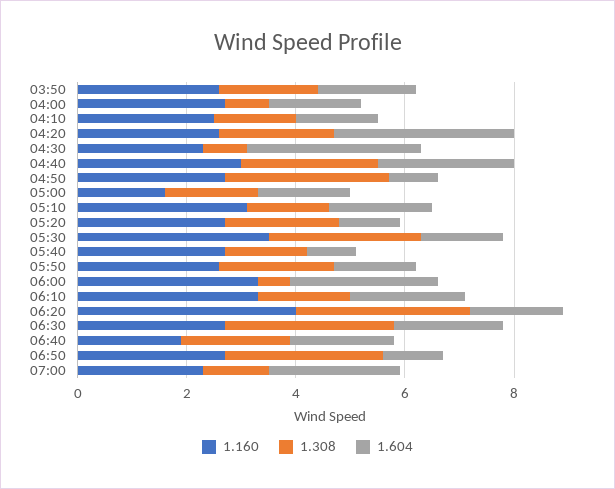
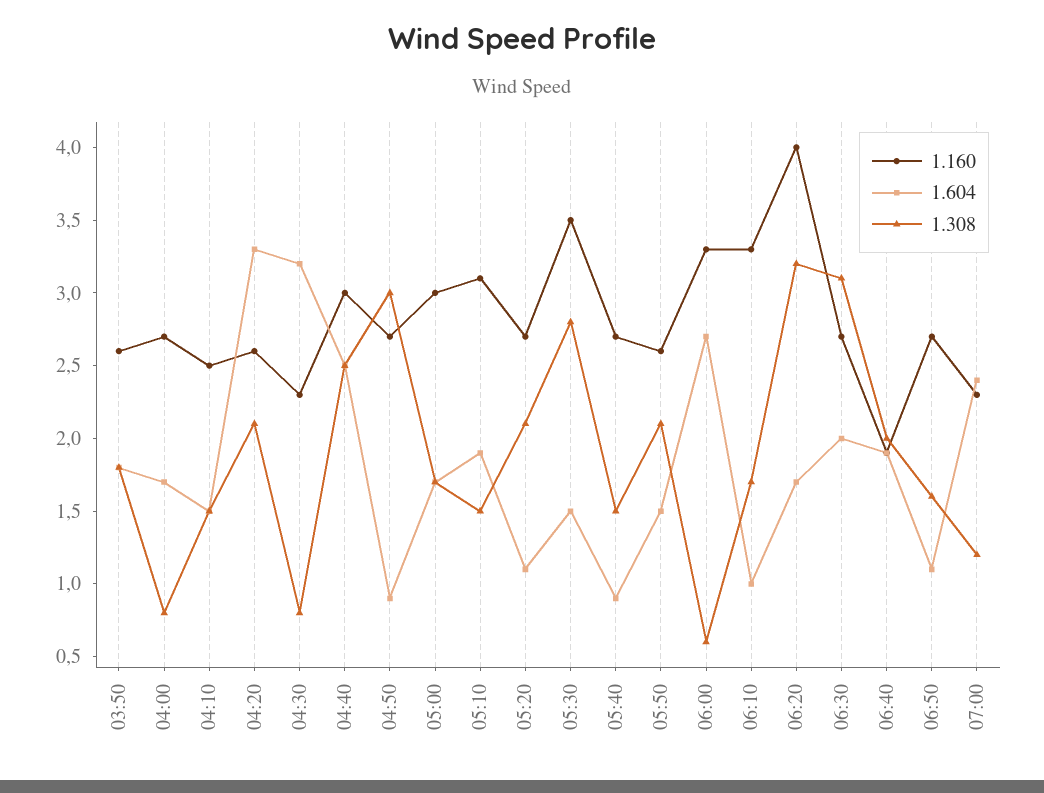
1.160, 05:00: 1.5 -> 3
1.604, 06:10: 2 -> 1
1.308, 06:50: 3 -> 1.6

